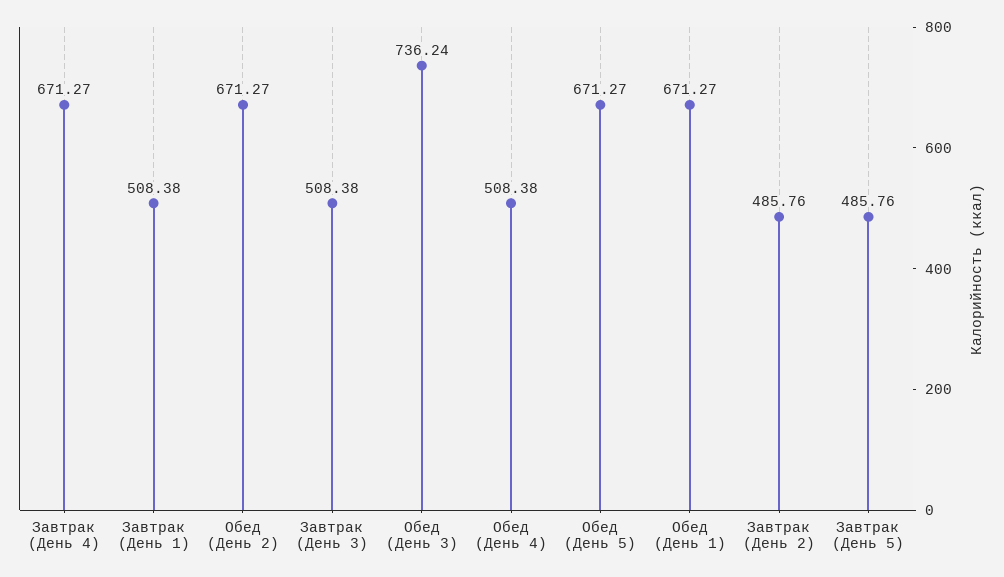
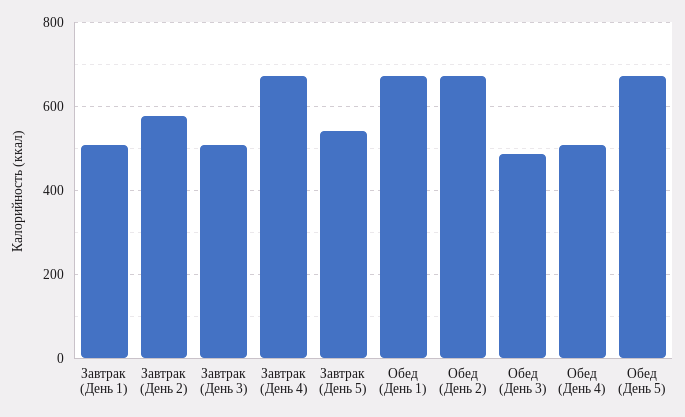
Обед (День 3): 736.24 -> 480
Завтрак (День 2): 485.76 -> 580
Завтрак (День 5): 485.76 -> 540

